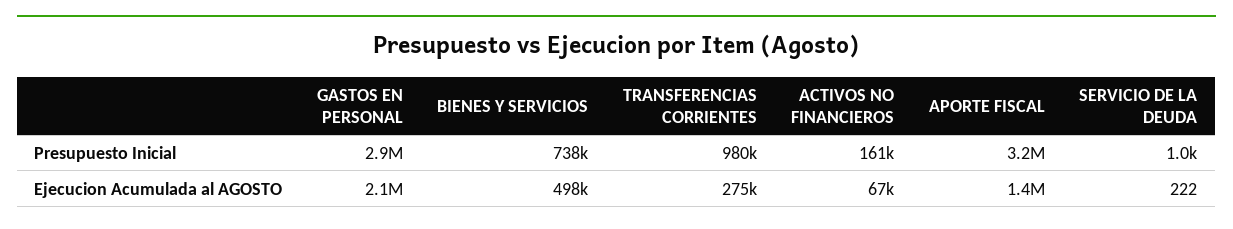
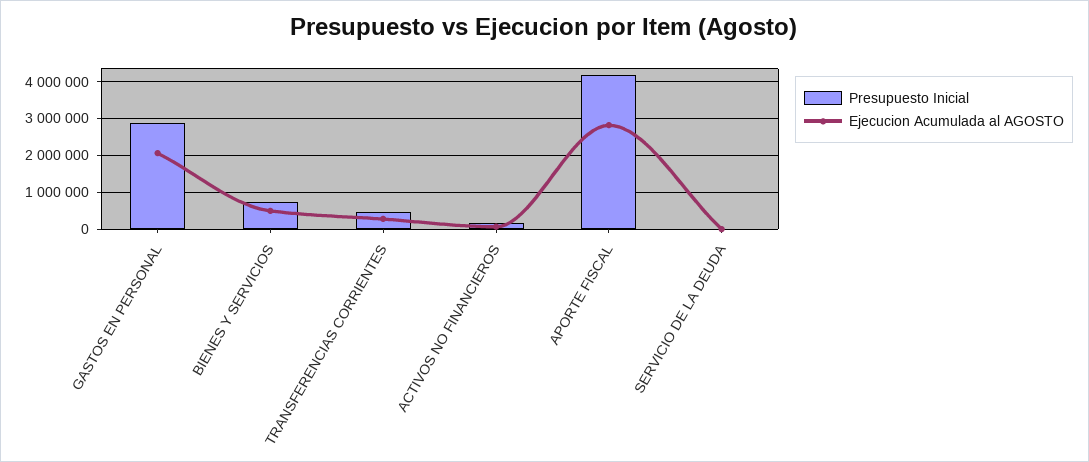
Presupuesto Inicial, TRANSFERENCIAS CORRIENTES: 980000 -> 400000
Presupuesto Inicial, APORTE FISCAL: 3200000 -> 4200000
Ejecucion Acumulada al AGOSTO, APORTE FISCAL: 1400000 -> 2800000

